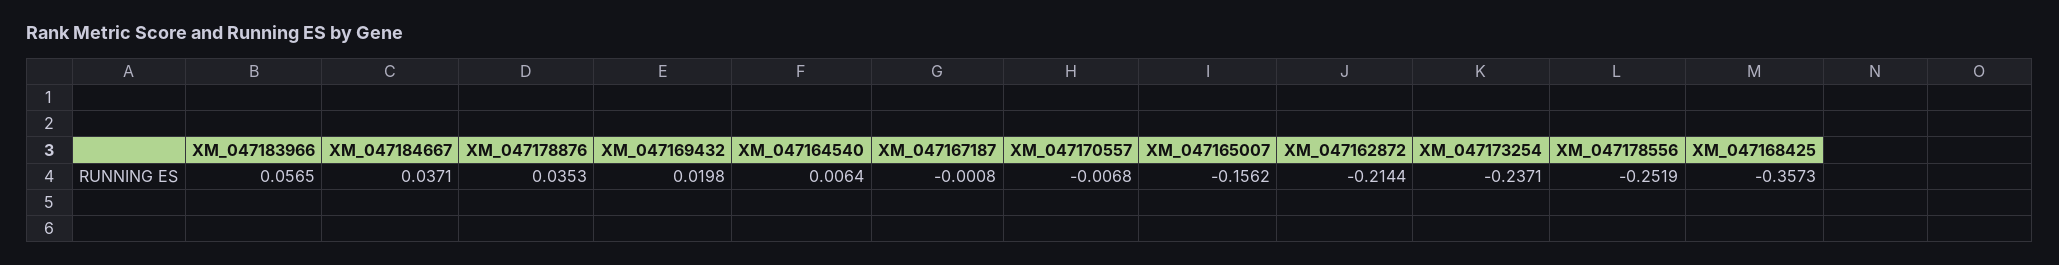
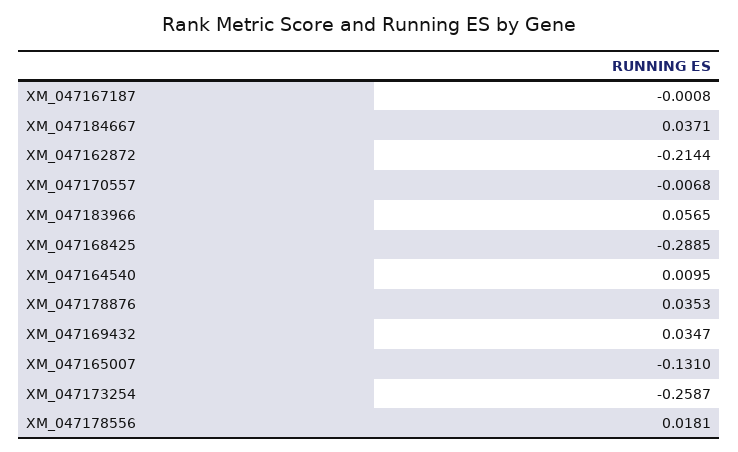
XM_047169432: 0.0198 -> 0.0347
XM_047164540: 0.0064 -> 0.0095
XM_047165007: -0.1562 -> -0.131
XM_047173254: -0.2371 -> -0.2587
XM_047178556: -0.2519 -> 0.0181
XM_047168425: -0.3573 -> -0.2885

